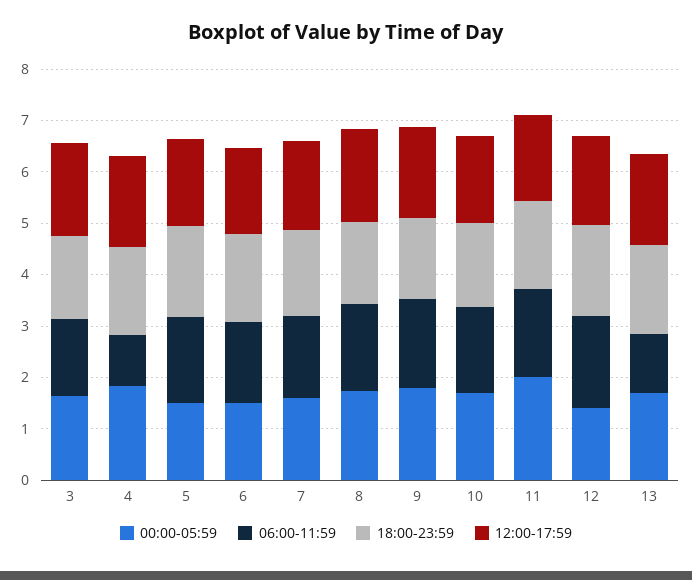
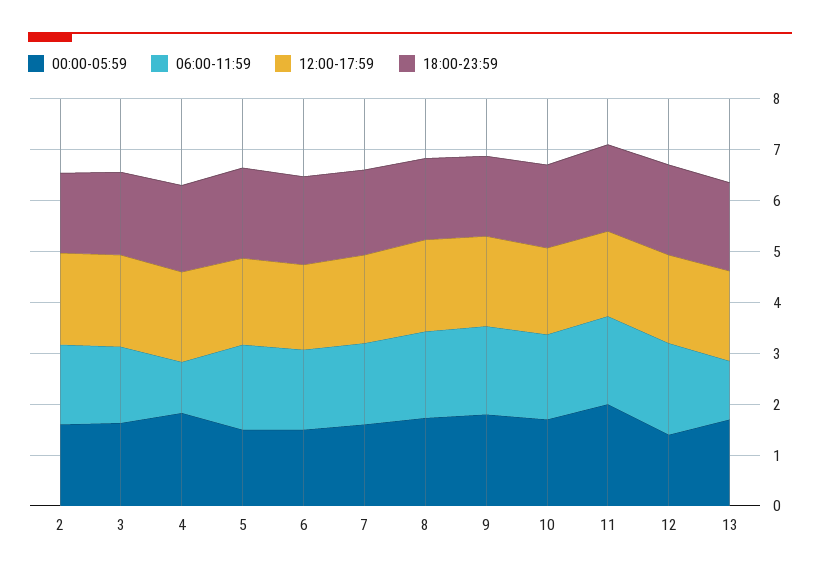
00:00-05:59, 2: none -> 1.6
06:00-11:59, 2: none -> 1.6
12:00-17:59, 2: none -> 1.8
18:00-23:59, 2: none -> 1.6

